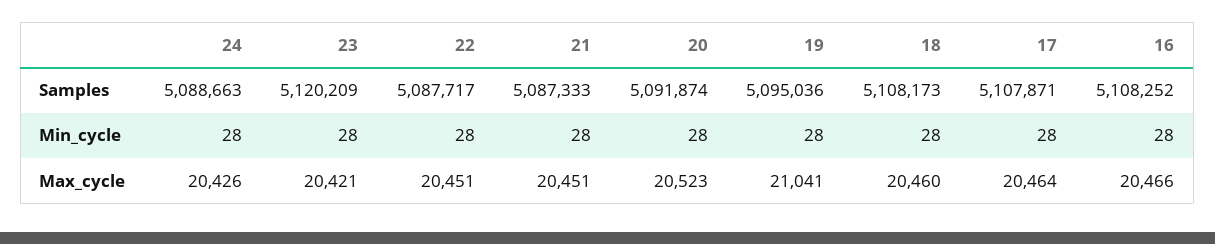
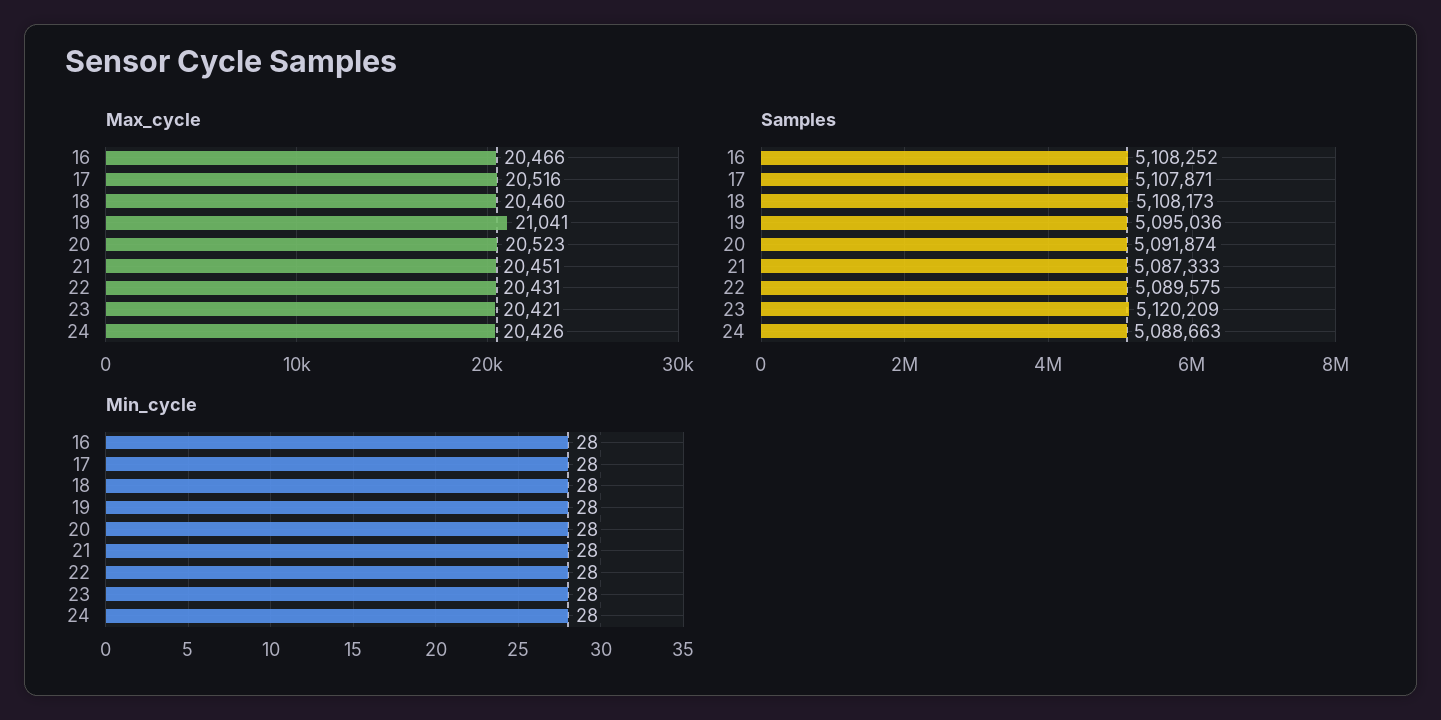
Samples, 22: 5087717 -> 5089575
Max_cycle, 22: 20451 -> 20431
Max_cycle, 17: 20464 -> 20516

